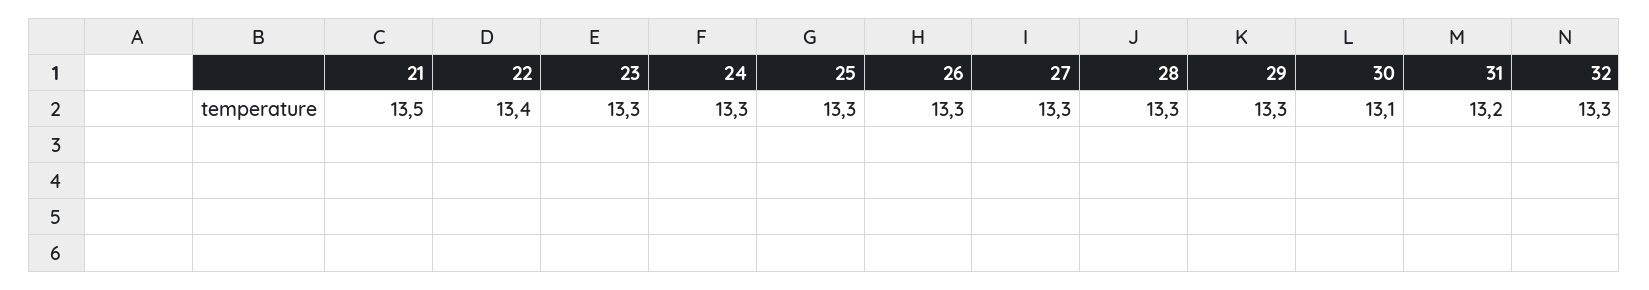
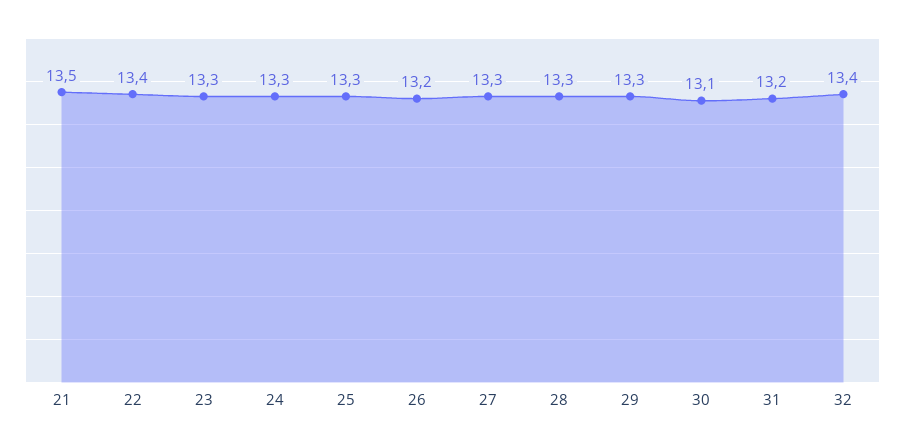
26: 13.3 -> 13.2
32: 13.3 -> 13.4

